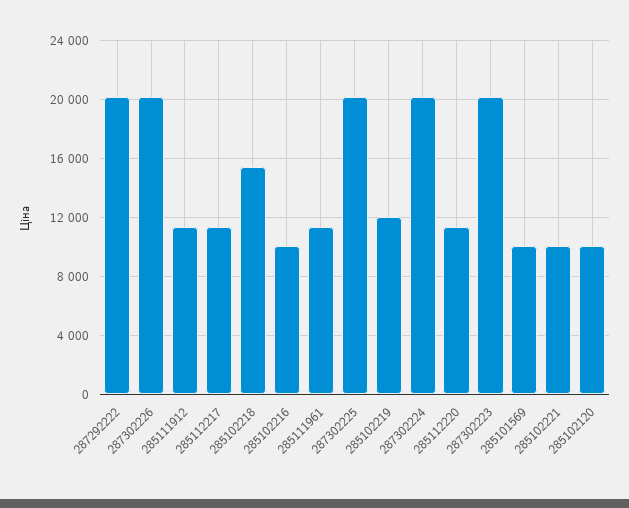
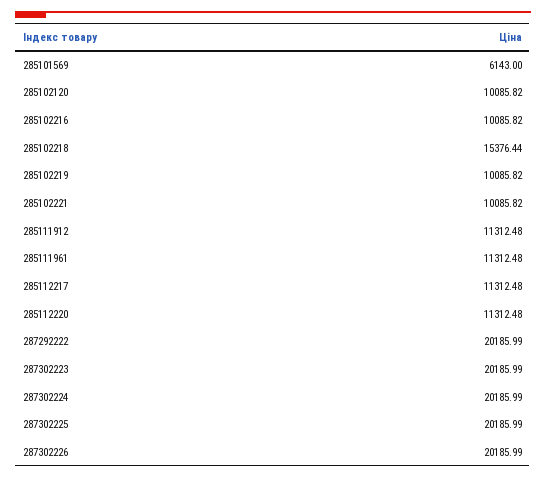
285102219: 12000 -> 10085.82
285101569: 10000 -> 6143

